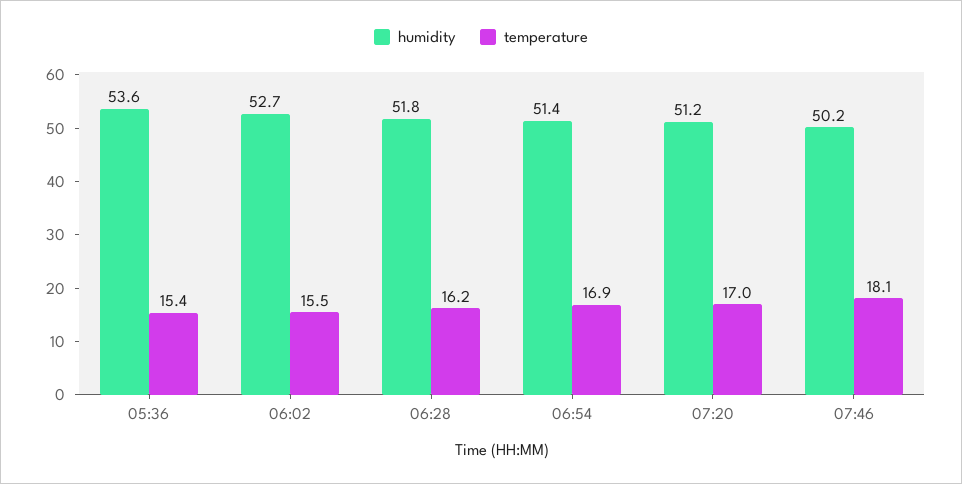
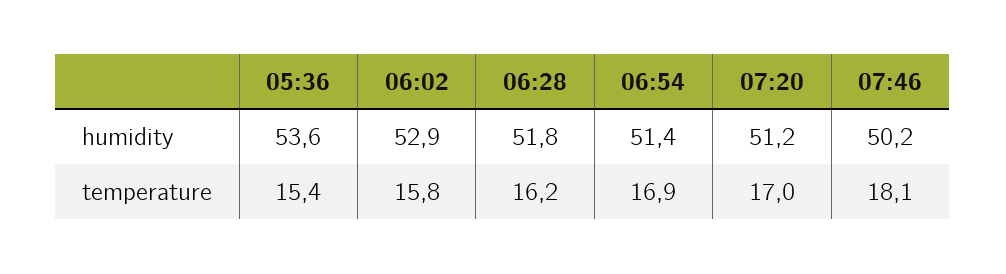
humidity, 06:02: 52.7 -> 52.9
temperature, 06:02: 15.5 -> 15.8

